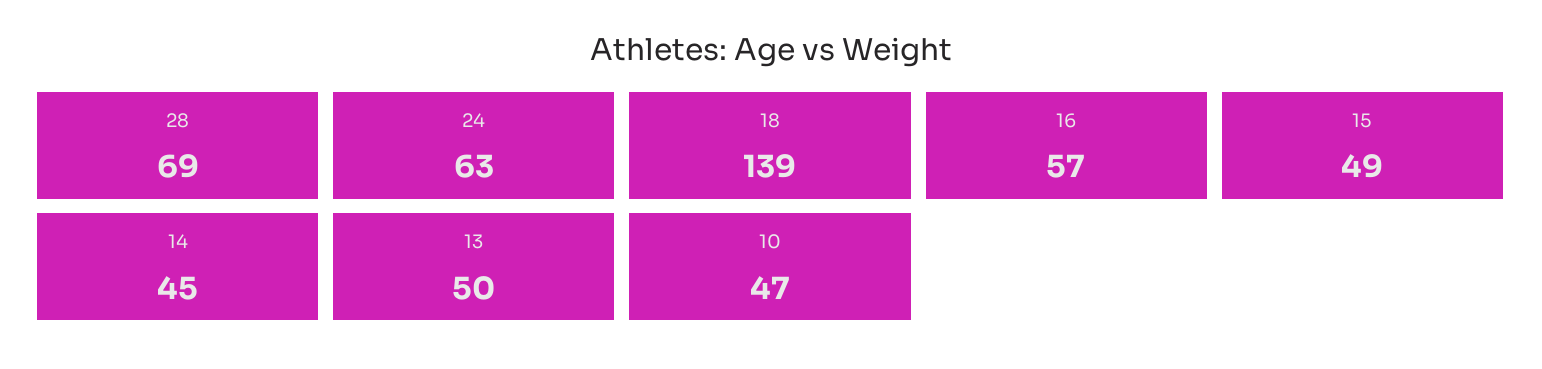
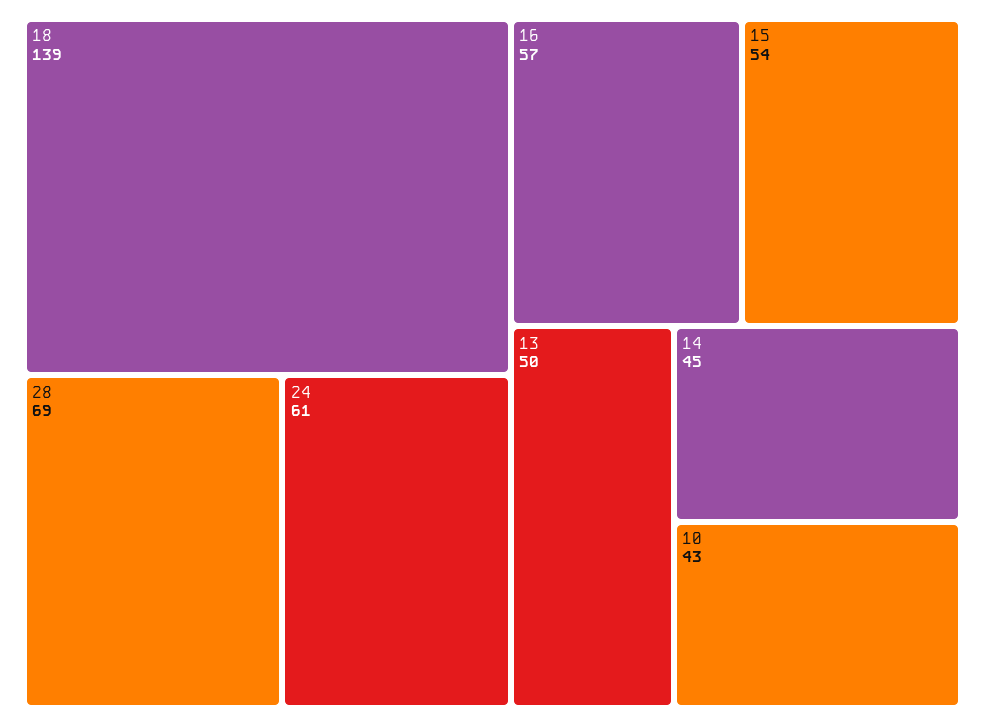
24: 63 -> 61
15: 49 -> 54
10: 47 -> 43

